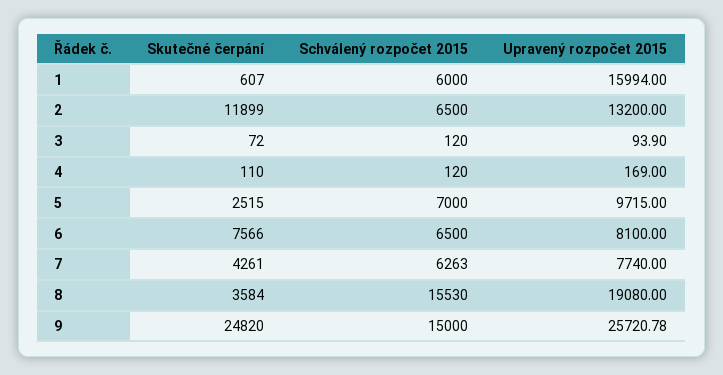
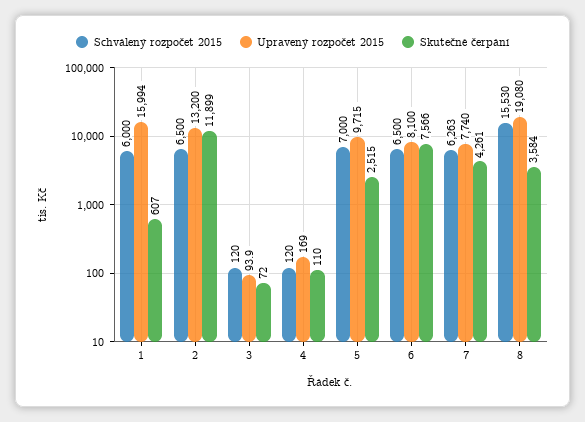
Skutečné čerpání, 9: 24820 -> none
Schválený rozpočet 2015, 9: 15000 -> none
Upravený rozpočet 2015, 9: 25720.78 -> none

